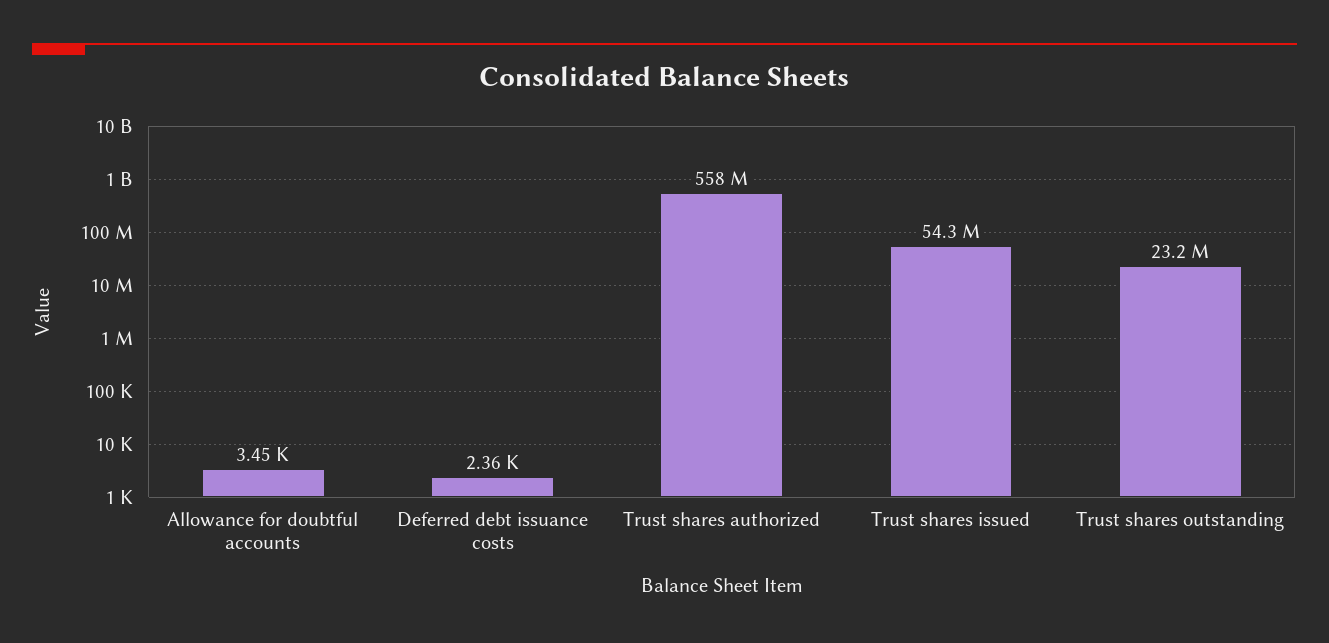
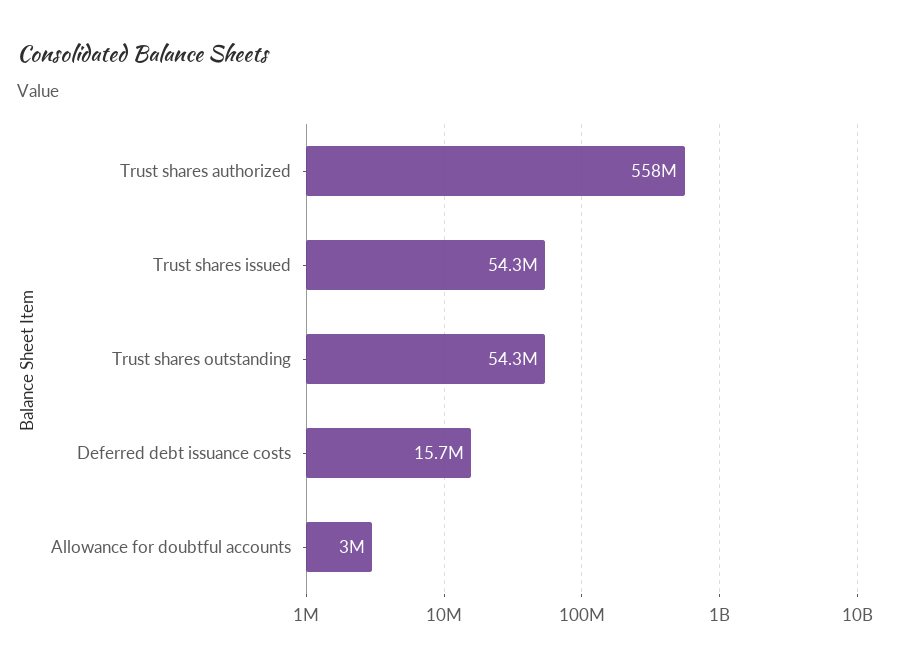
Allowance for doubtful accounts: 3450 -> 3000000
Deferred debt issuance costs: 2360 -> 15700000
Trust shares outstanding: 23200000 -> 54300000

